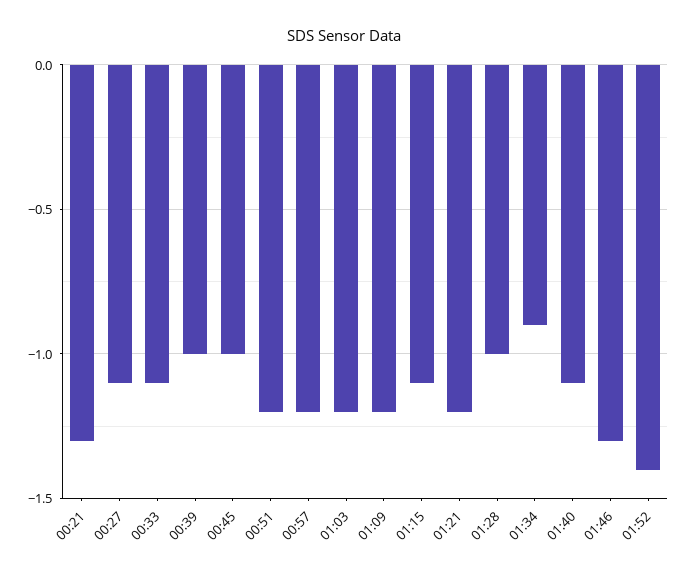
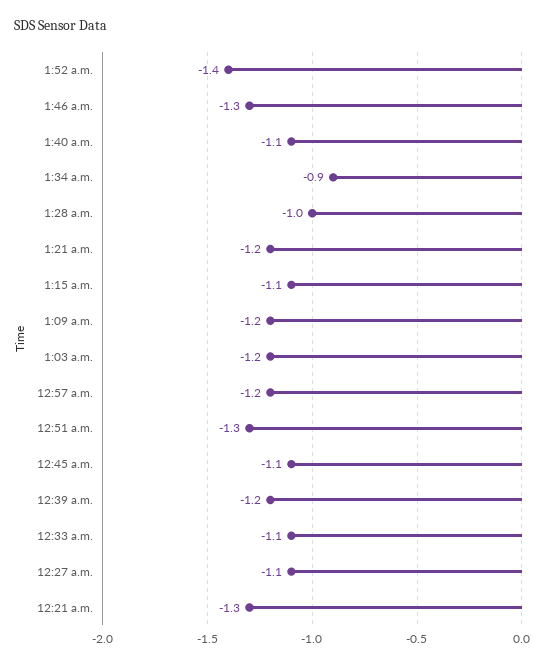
00:39: -1 -> -1.2
00:45: -1 -> -1.1
00:51: -1.2 -> -1.3

